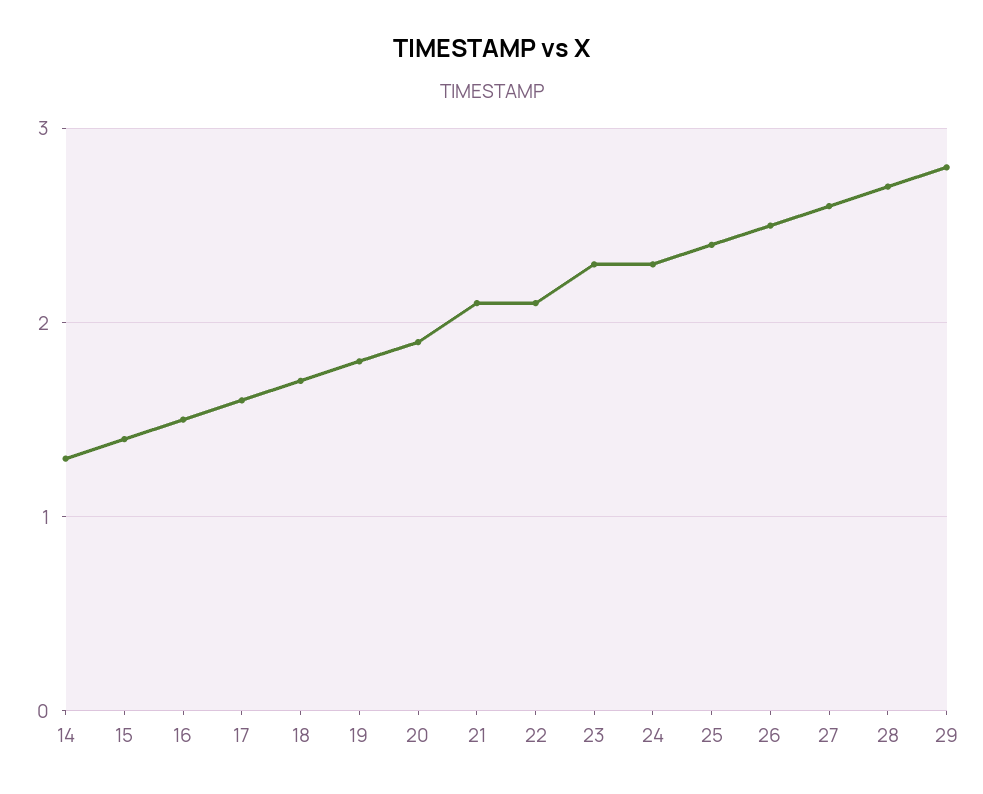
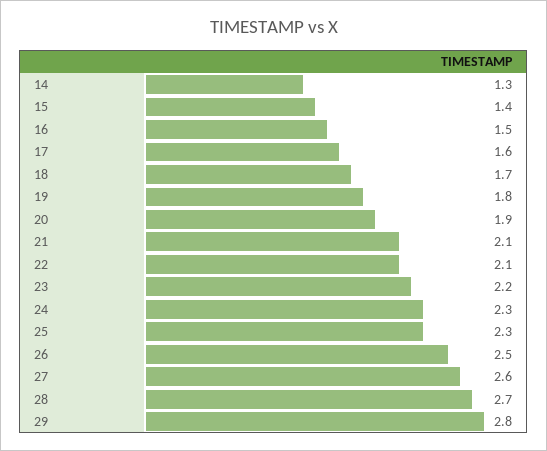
23: 2.3 -> 2.2
25: 2.4 -> 2.3

